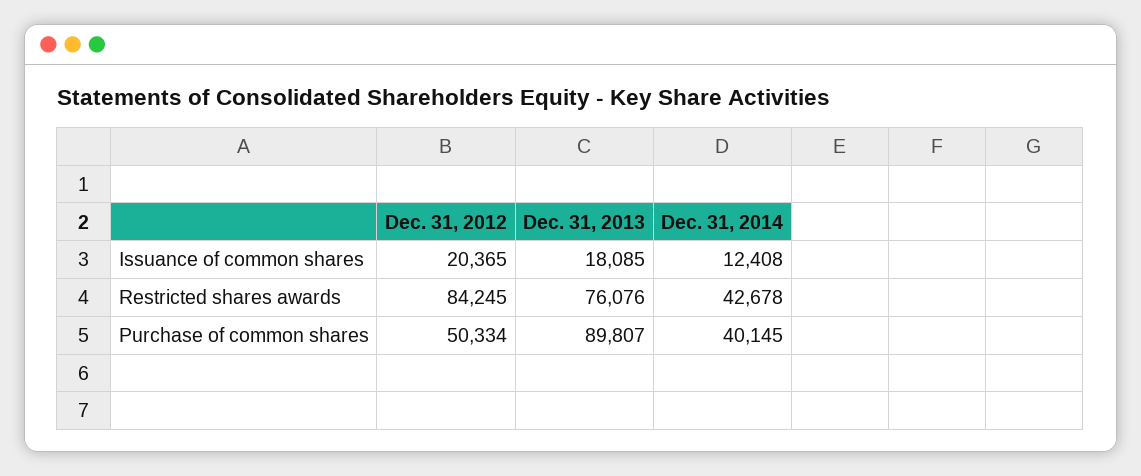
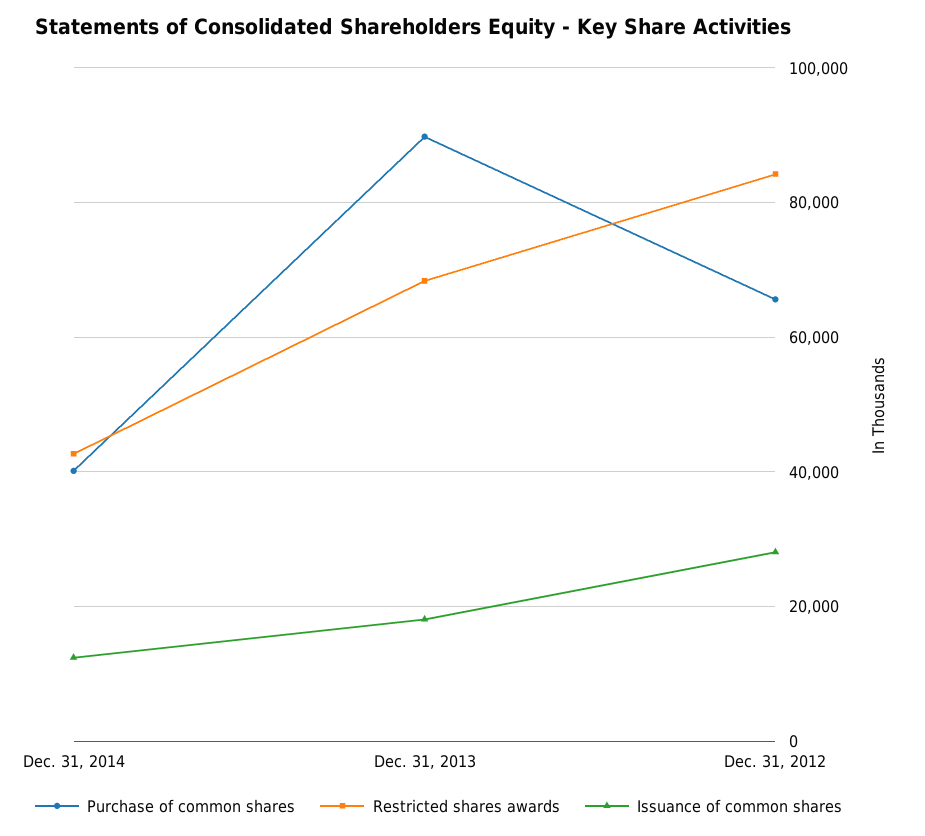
Issuance of common shares, Dec. 31, 2012: 20365 -> 28000
Restricted shares awards, Dec. 31, 2013: 76076 -> 68000
Purchase of common shares, Dec. 31, 2012: 50334 -> 66000

